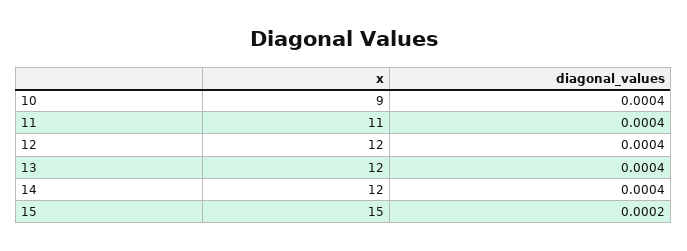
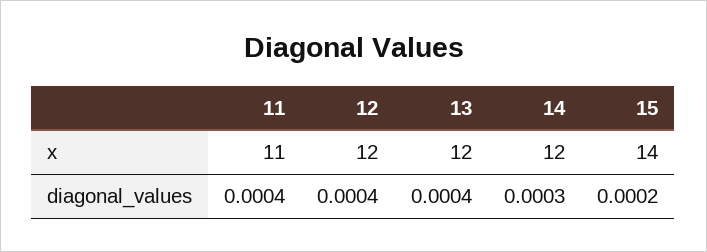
x, 10: 9 -> none
diagonal_values, 10: 0.0004 -> none
diagonal_values, 14: 0.0004 -> 0.0003
x, 15: 15 -> 14

